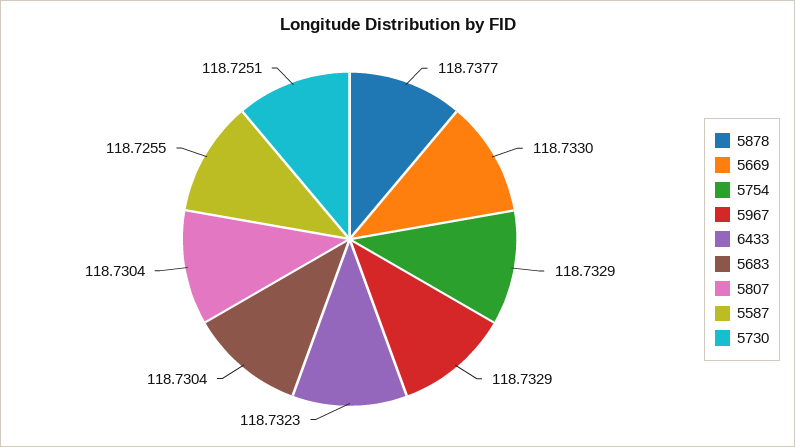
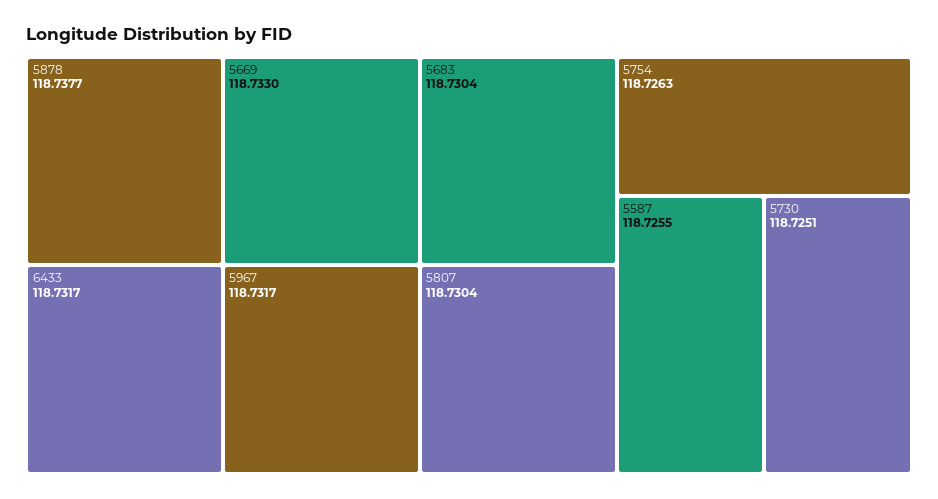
5754: 118.7329 -> 118.7263
5967: 118.7329 -> 118.7317
6433: 118.7323 -> 118.7317

